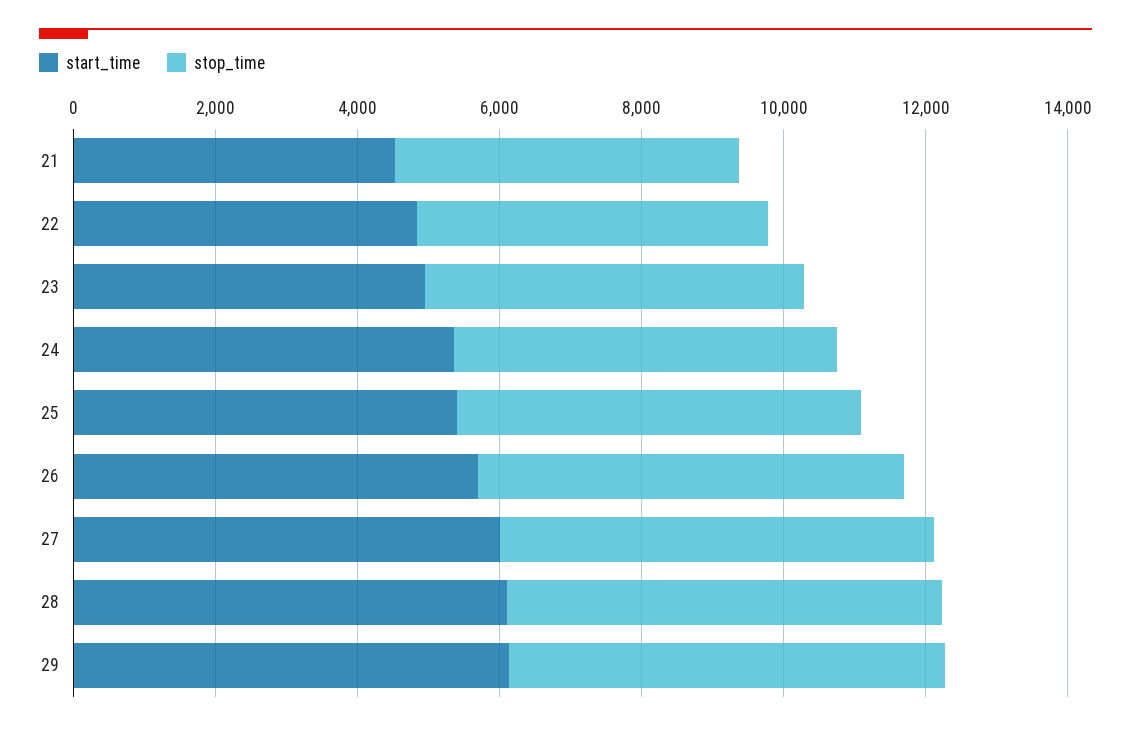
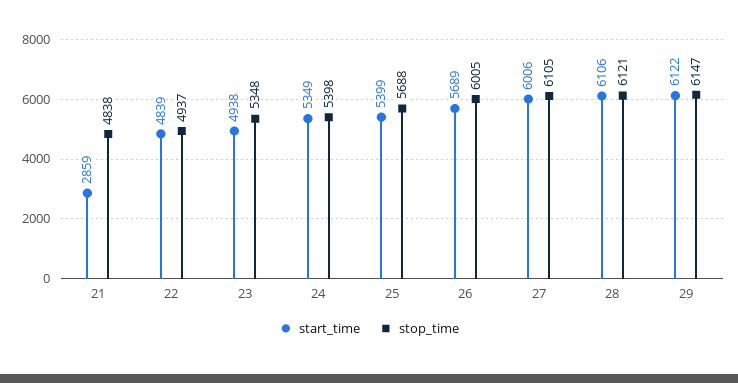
start_time, 21: 4500 -> 2859

